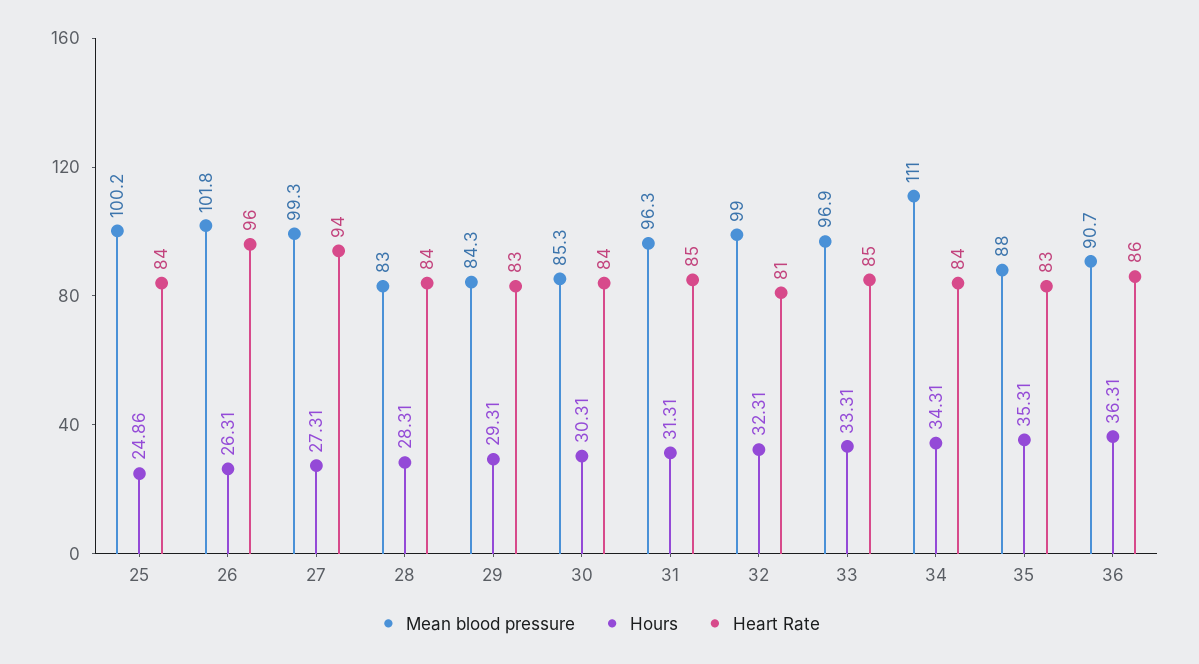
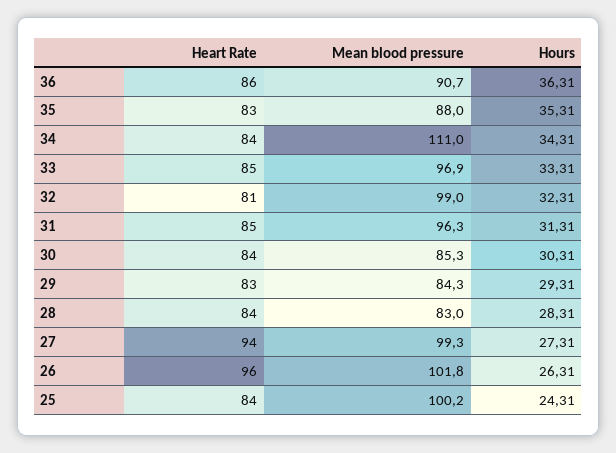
Hours, 25: 24.86 -> 24.31

